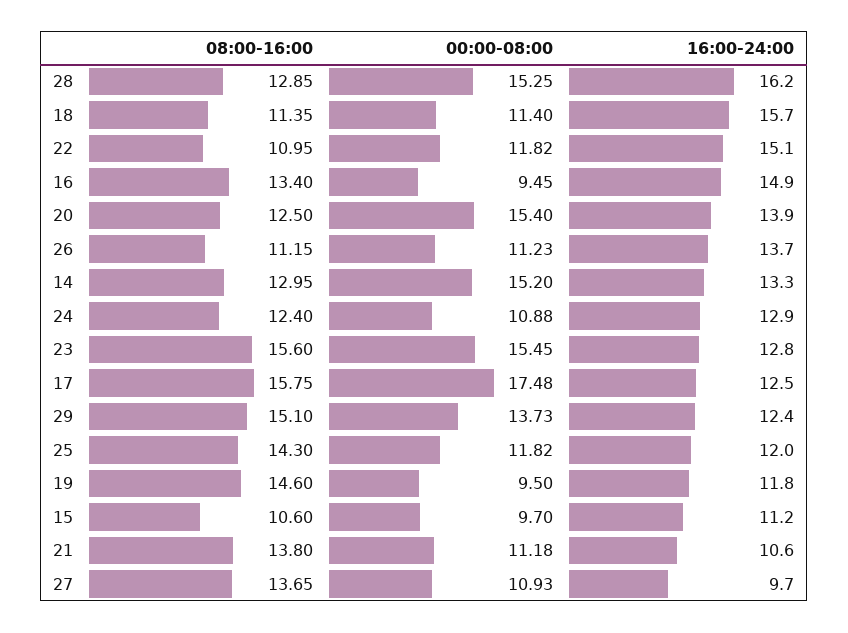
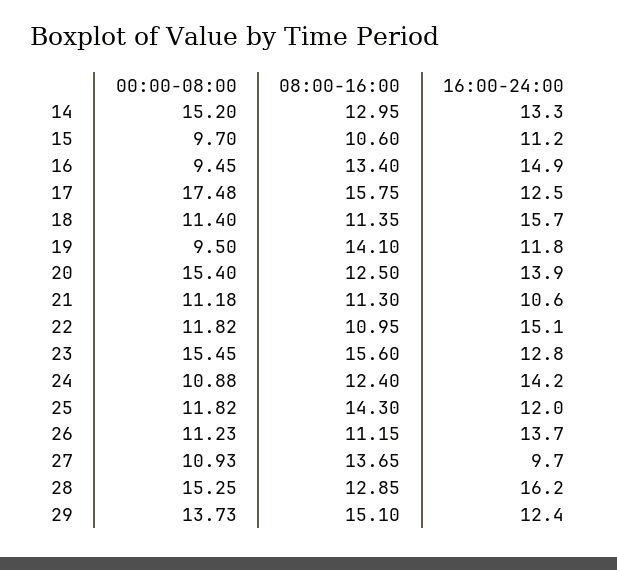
16:00-24:00, 24: 12.9 -> 14.2
08:00-16:00, 19: 14.6 -> 14.1
08:00-16:00, 21: 13.8 -> 11.3

